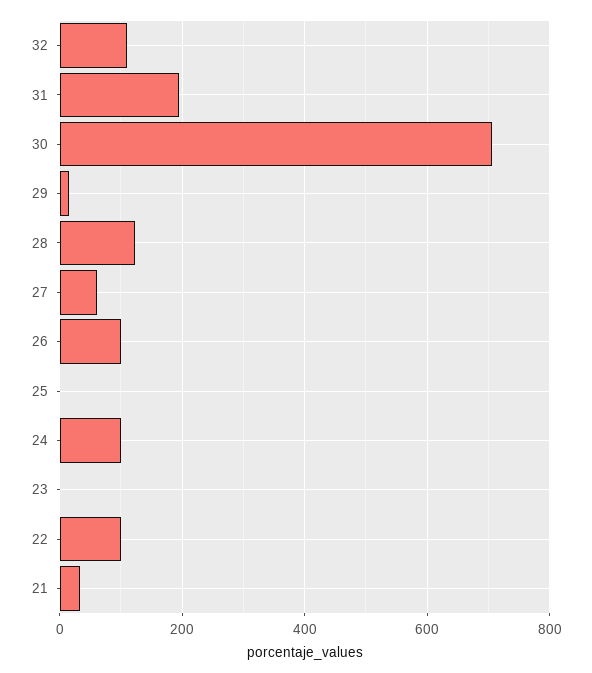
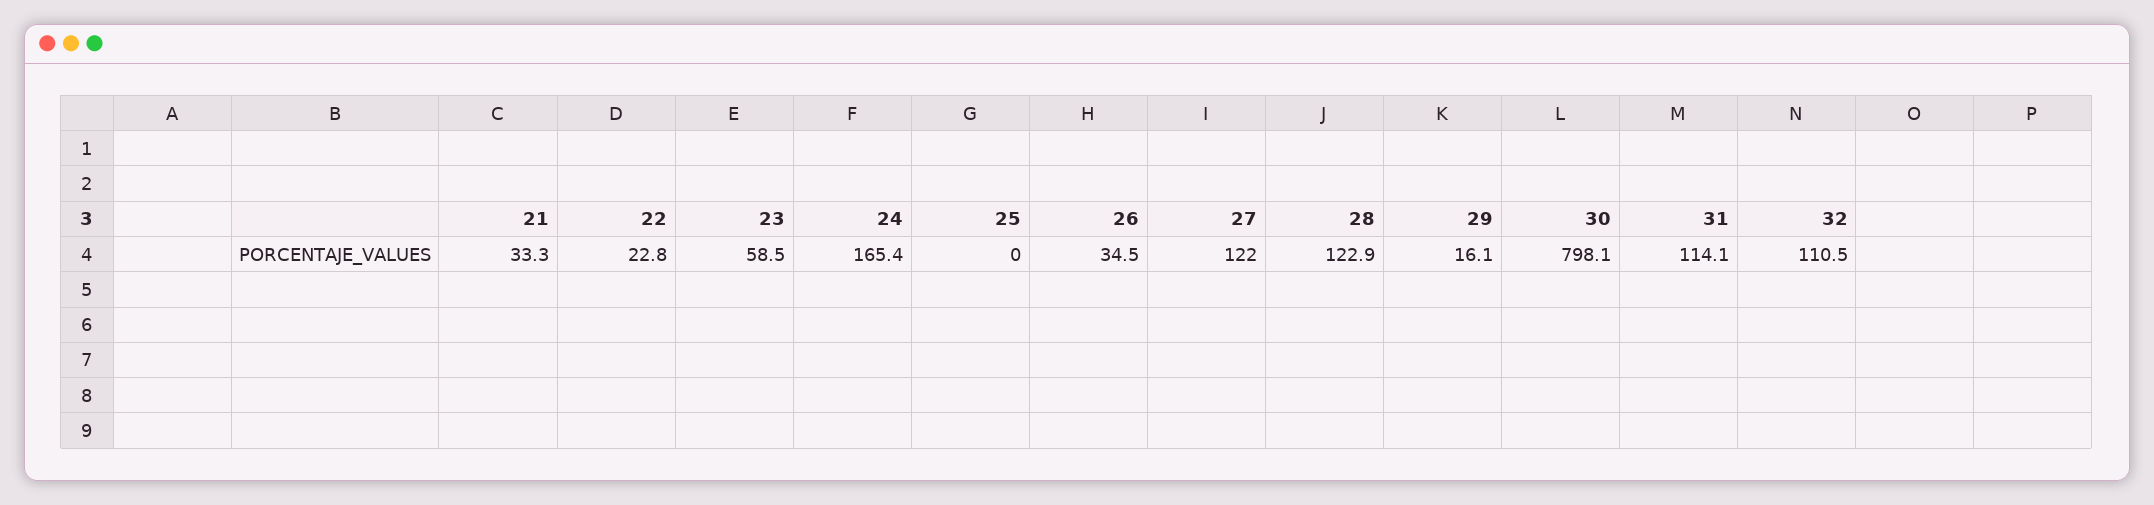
31: 200 -> 114.1
30: 700 -> 798.1
27: 60 -> 122
26: 100 -> 34.5
24: 100 -> 165.4
23: 0 -> 58.5
22: 100 -> 22.8

